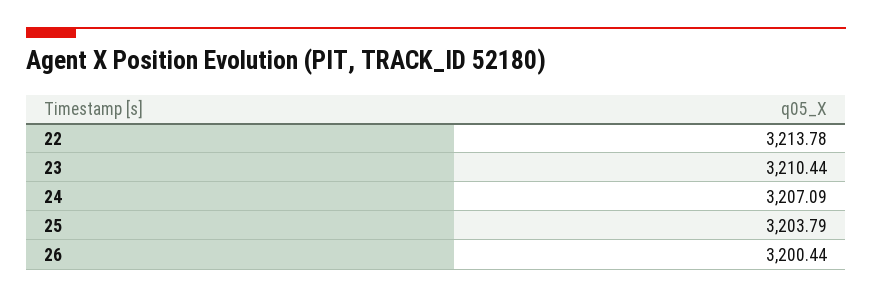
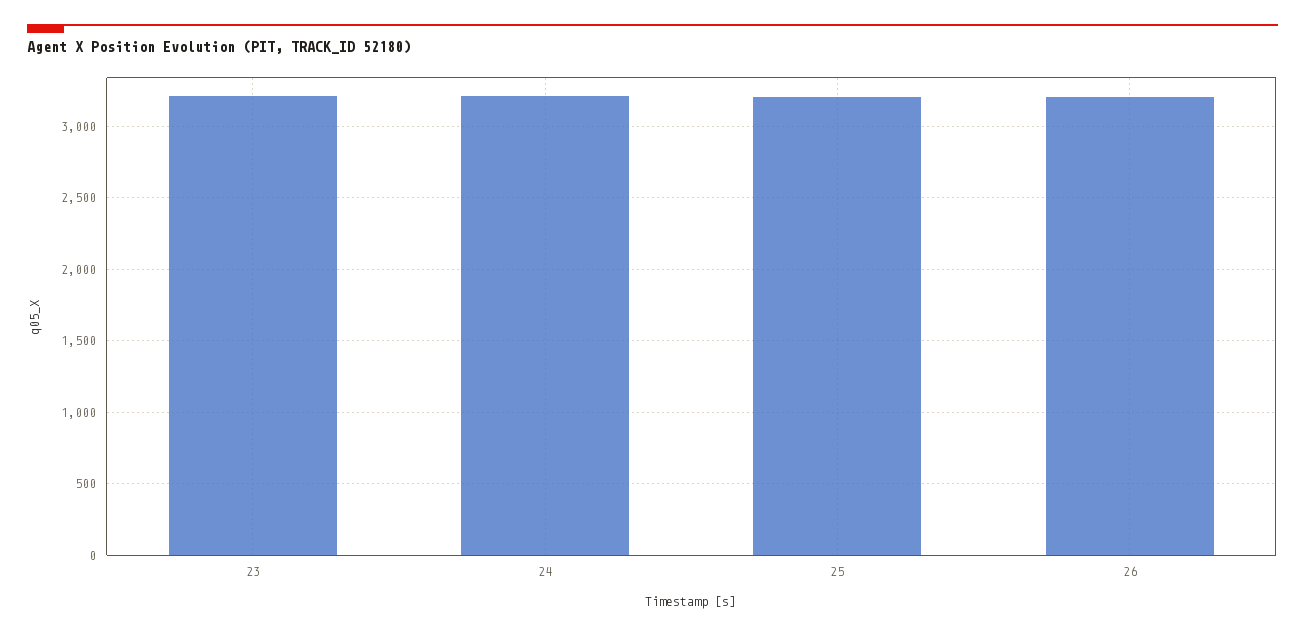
22: 3213.78 -> none

